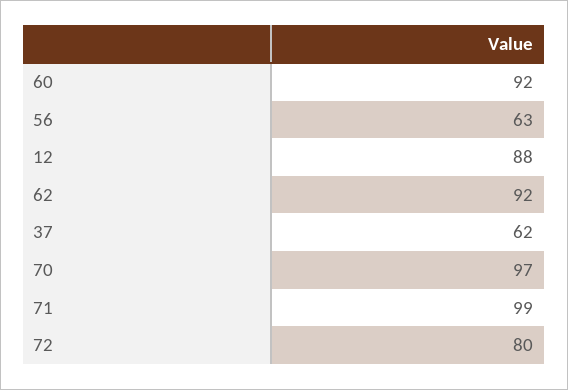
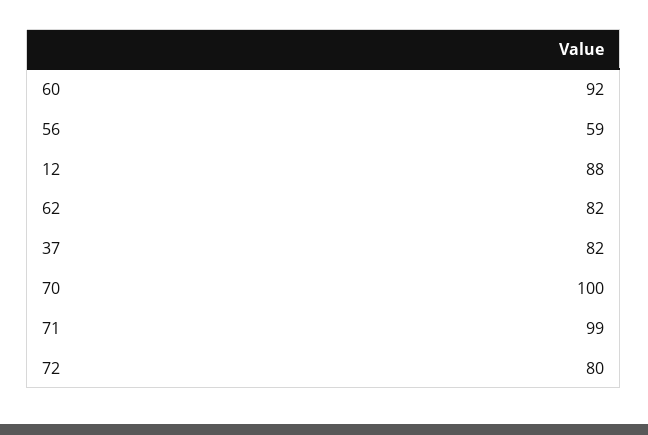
56: 63 -> 59
62: 92 -> 82
37: 62 -> 82
70: 97 -> 100

